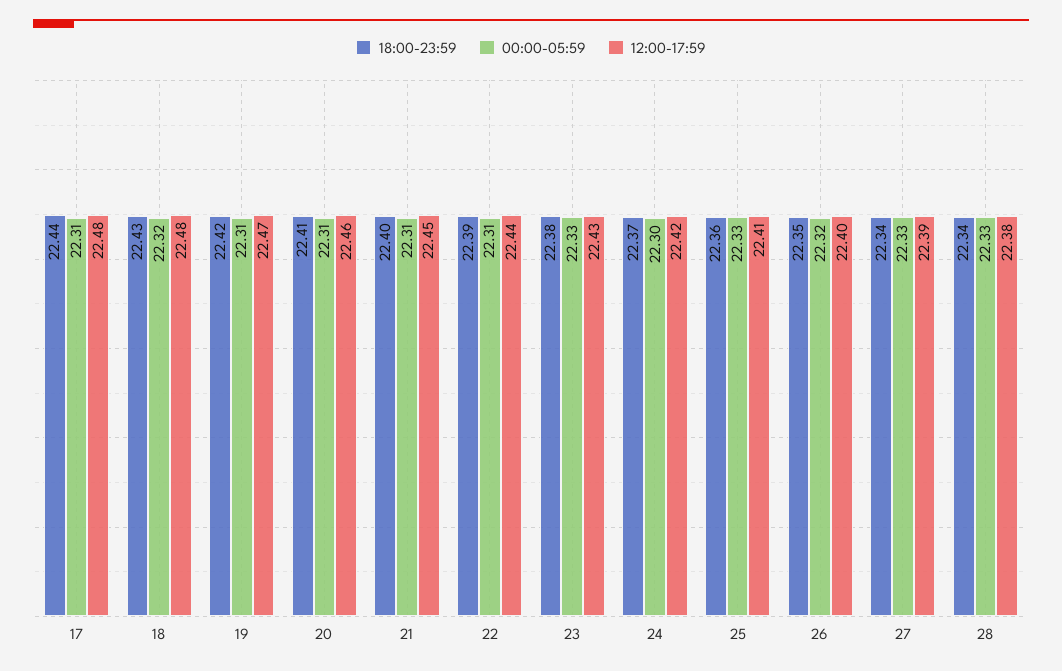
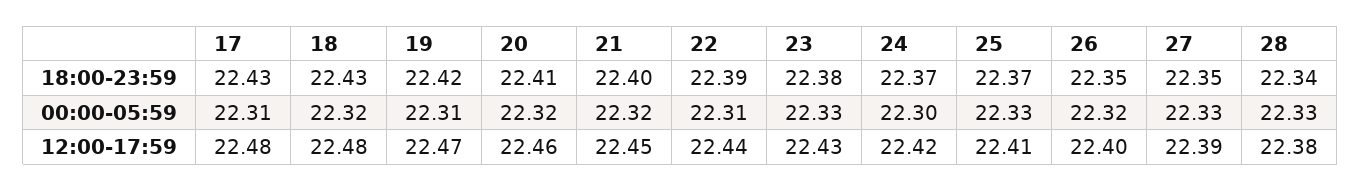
18:00-23:59, 17: 22.44 -> 22.43
00:00-05:59, 20: 22.31 -> 22.32
00:00-05:59, 21: 22.31 -> 22.32
18:00-23:59, 25: 22.36 -> 22.37
18:00-23:59, 27: 22.34 -> 22.35

